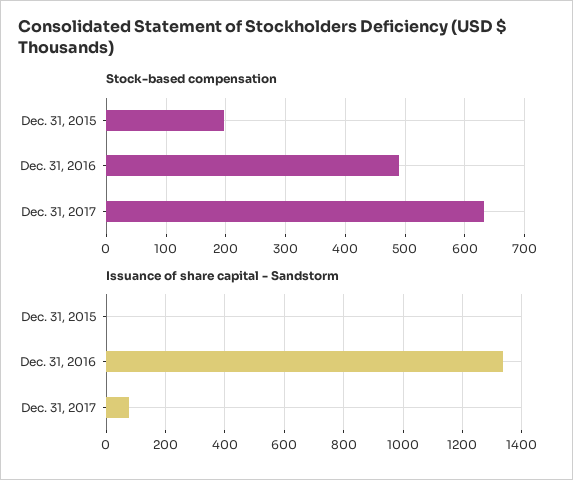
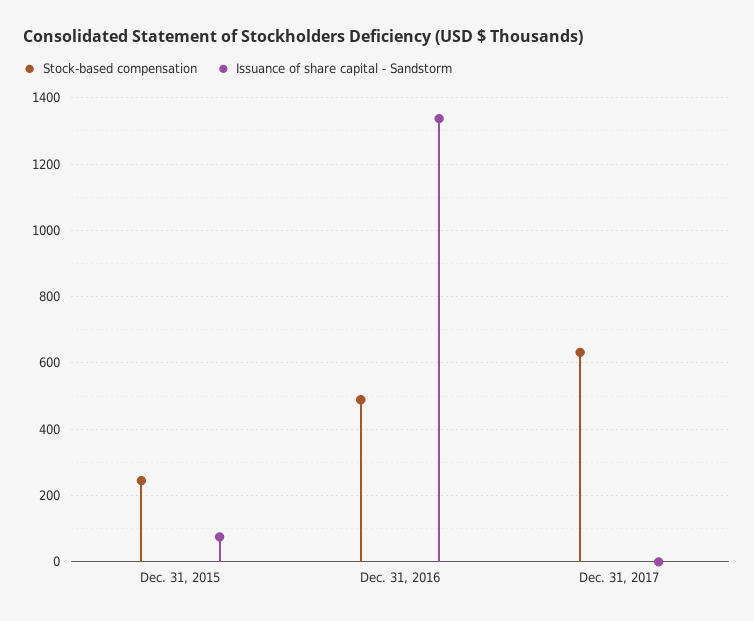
Stock-based compensation, Dec. 31, 2015: 200 -> 240
Issuance of share capital - Sandstorm, Dec. 31, 2015: 0 -> 80
Issuance of share capital - Sandstorm, Dec. 31, 2017: 75 -> 0

